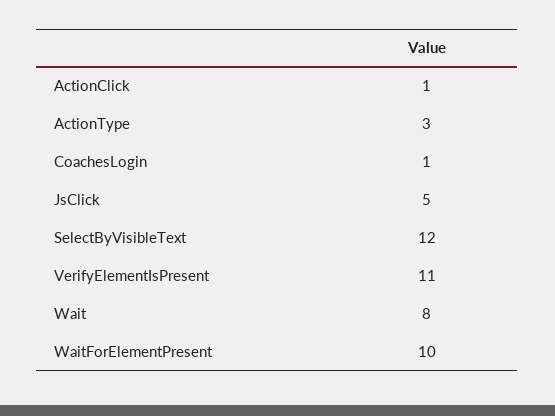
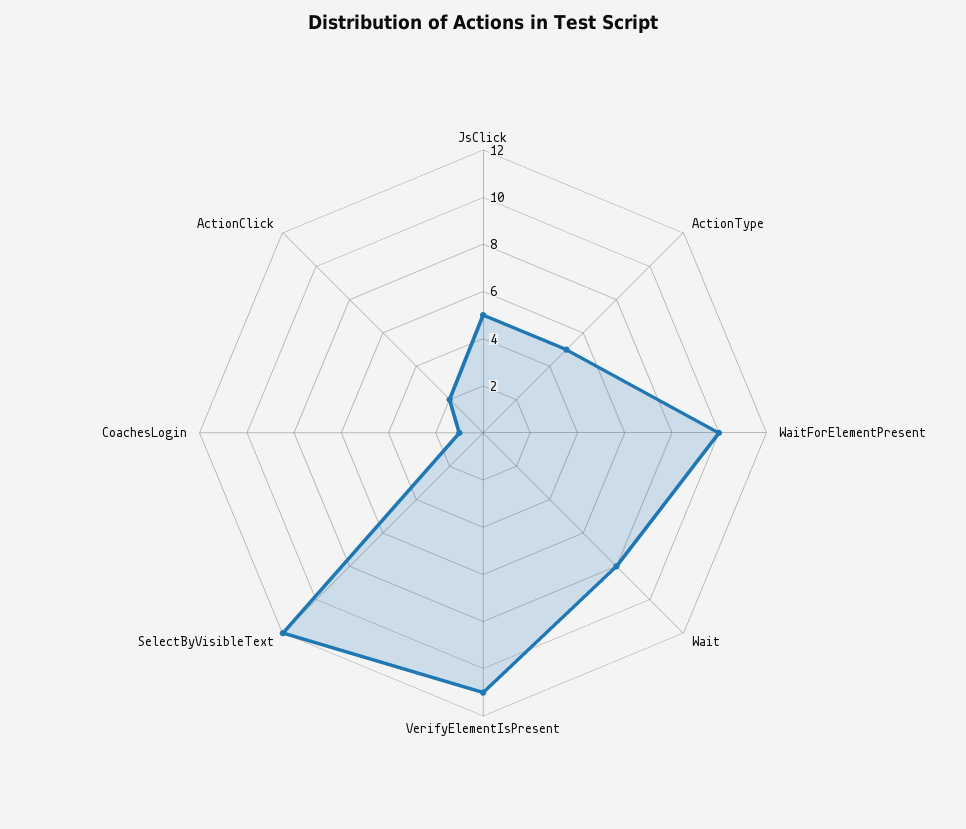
ActionClick: 1 -> 2
ActionType: 3 -> 5

